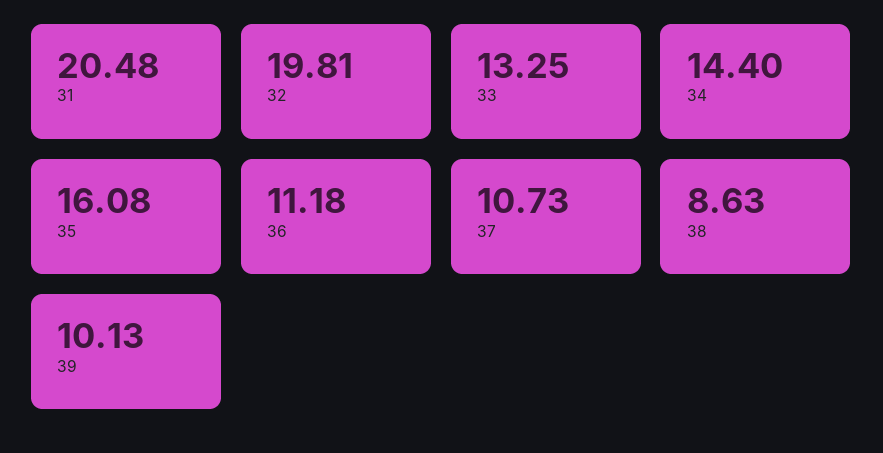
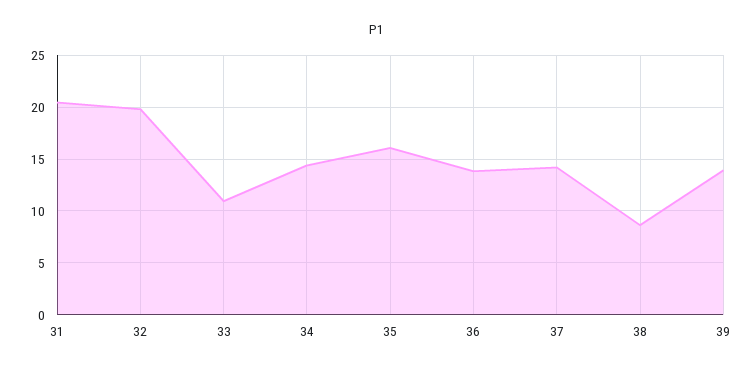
33: 13.25 -> 11
36: 11.18 -> 14
37: 10.73 -> 14
39: 10.13 -> 14

